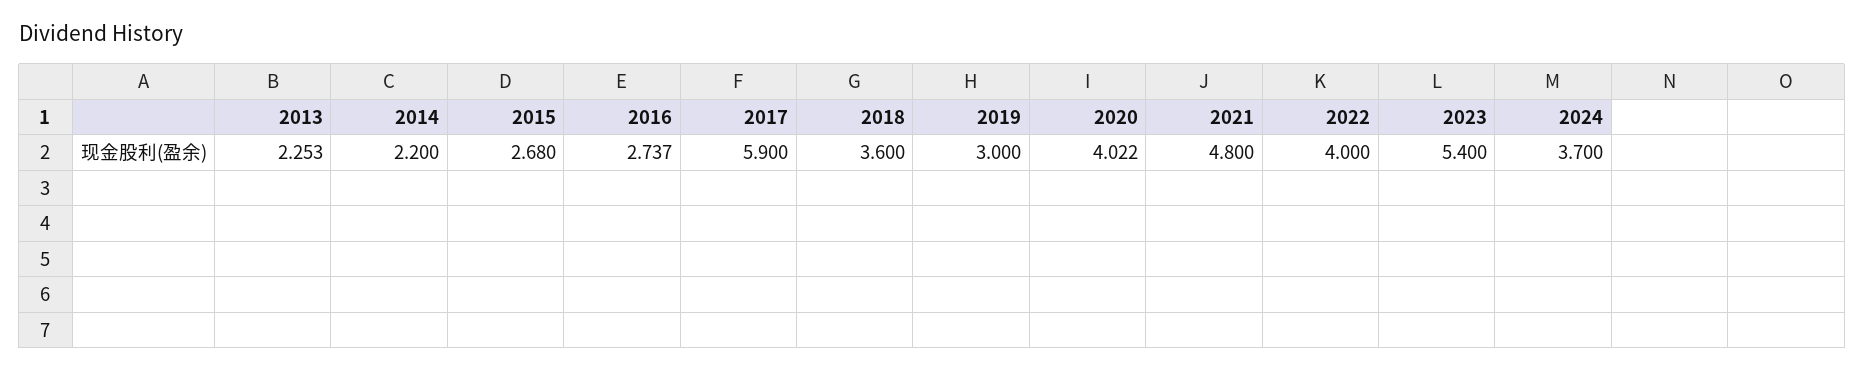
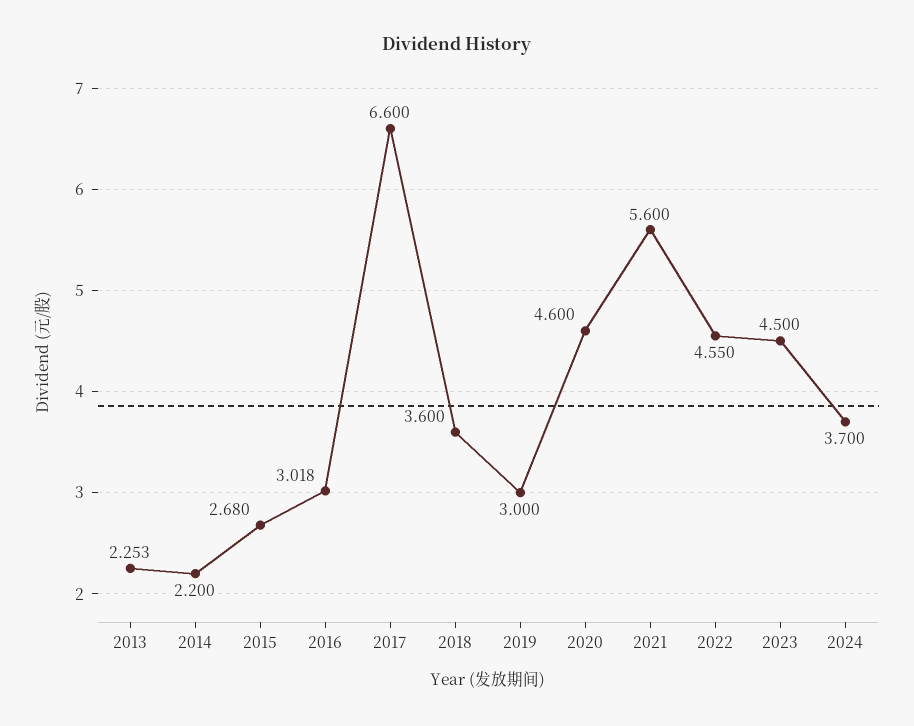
2016: 2.737 -> 3.018
2017: 5.9 -> 6.6
2020: 4.022 -> 4.6
2021: 4.8 -> 5.6
2022: 4 -> 4.55
2023: 5.4 -> 4.5

